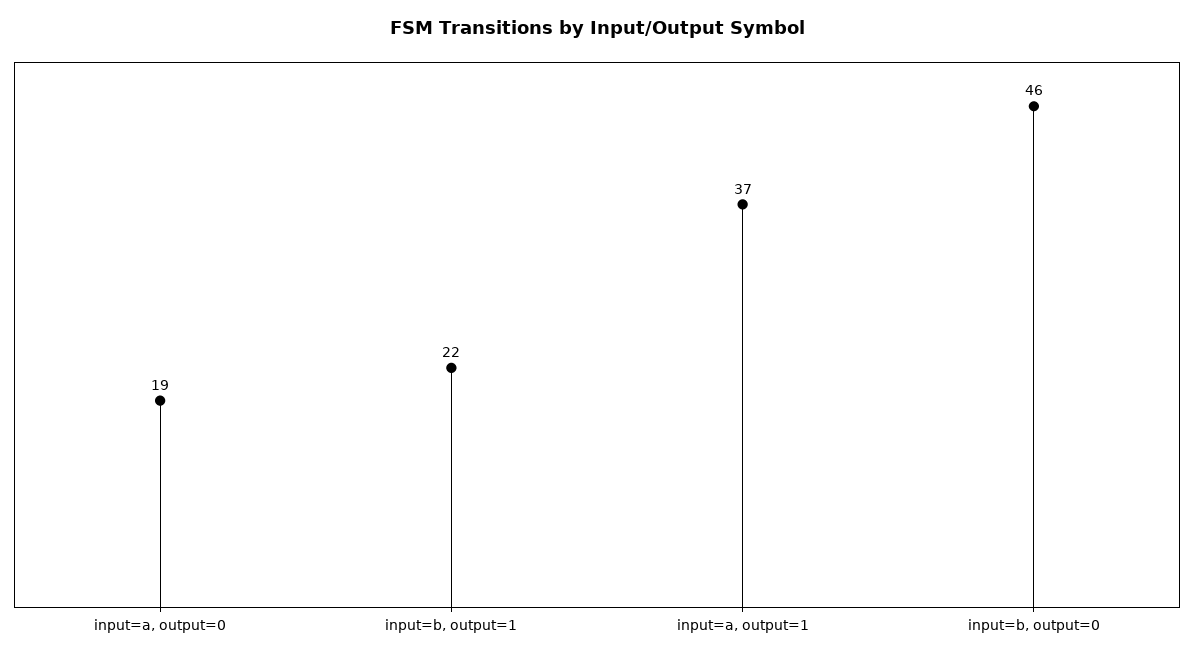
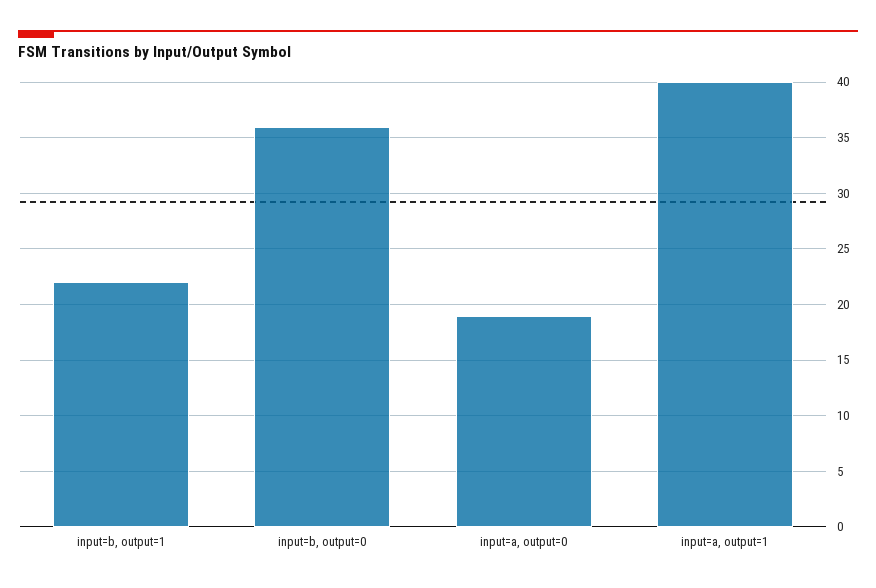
input=a, output=1: 37 -> 40
input=b, output=0: 46 -> 36

